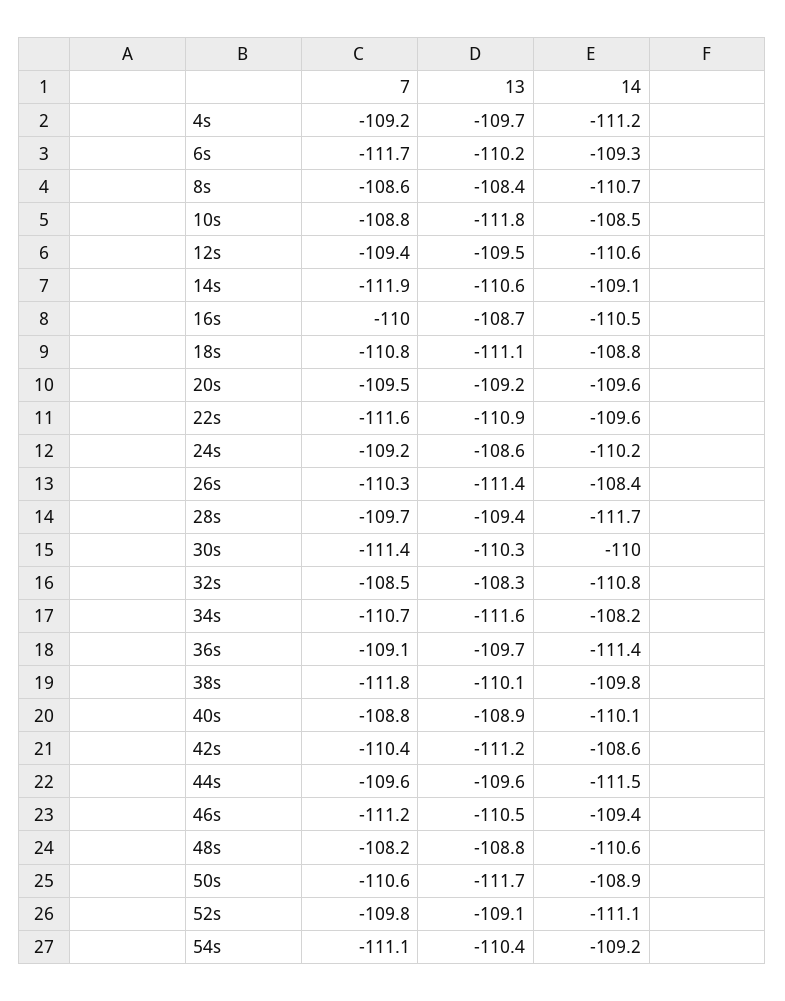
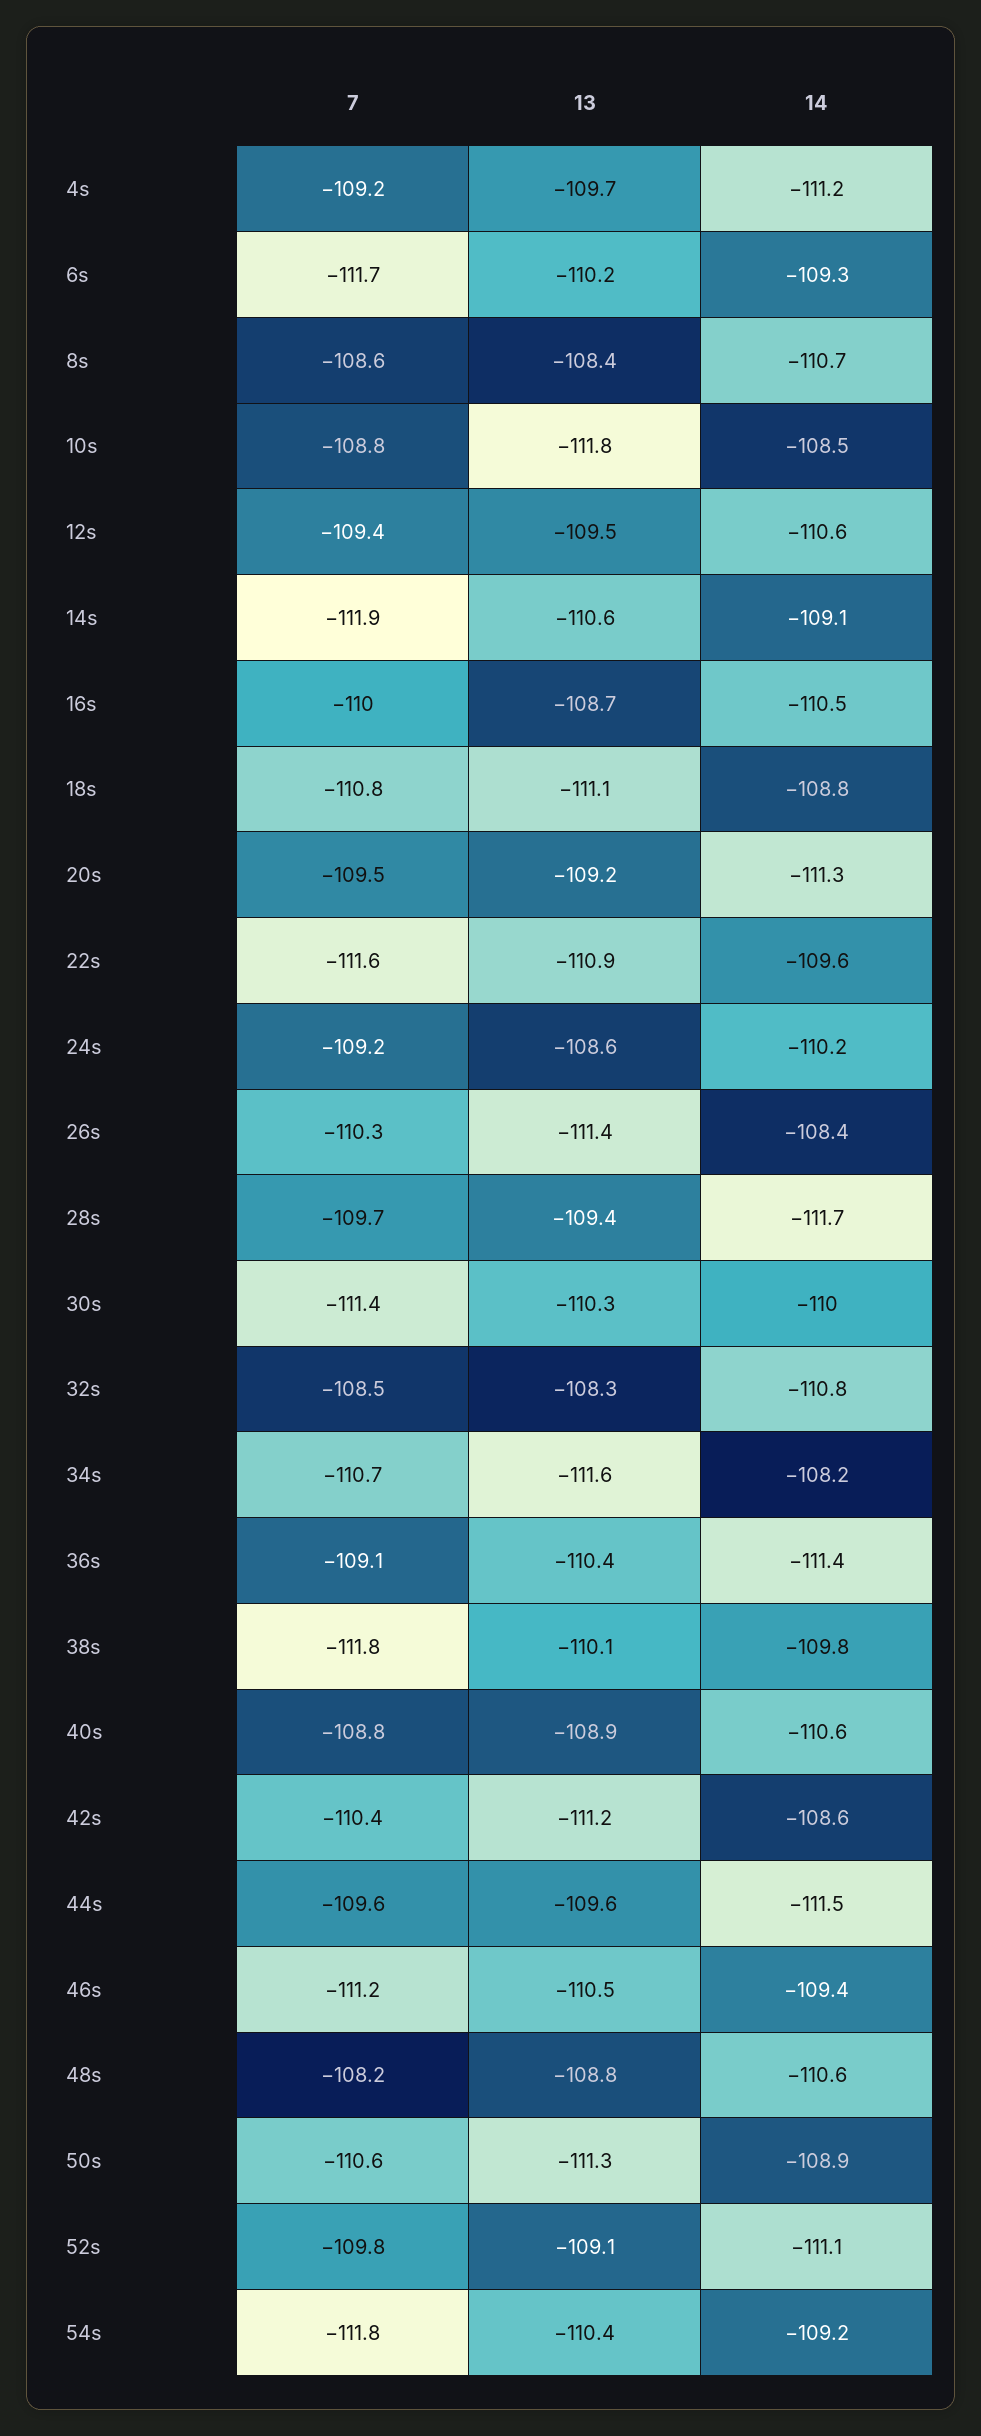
14, 20s: -109.6 -> -111.3
13, 36s: -109.7 -> -110.4
14, 40s: -110.1 -> -110.6
13, 50s: -111.7 -> -111.3
7, 54s: -111.1 -> -111.8

